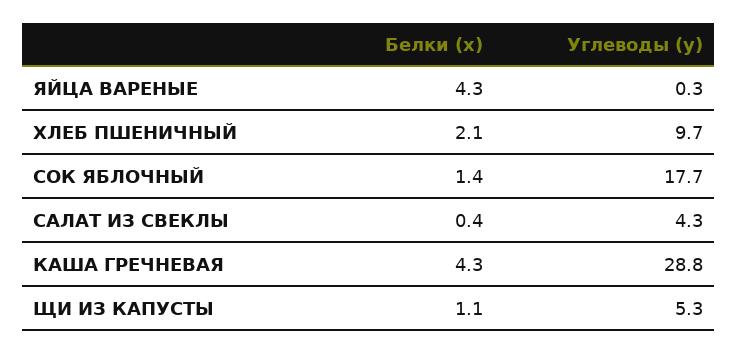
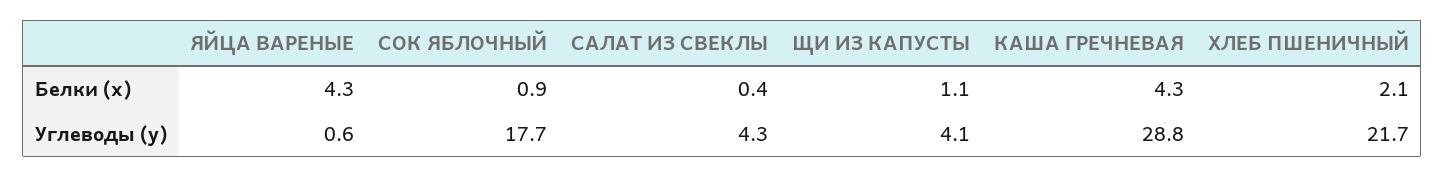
Углеводы (y), ЯЙЦА ВАРЕНЫЕ: 0.3 -> 0.6
Углеводы (y), ХЛЕБ ПШЕНИЧНЫЙ: 9.7 -> 21.7
Белки (x), СОК ЯБЛОЧНЫЙ: 1.4 -> 0.9
Углеводы (y), ЩИ ИЗ КАПУСТЫ: 5.3 -> 4.1

